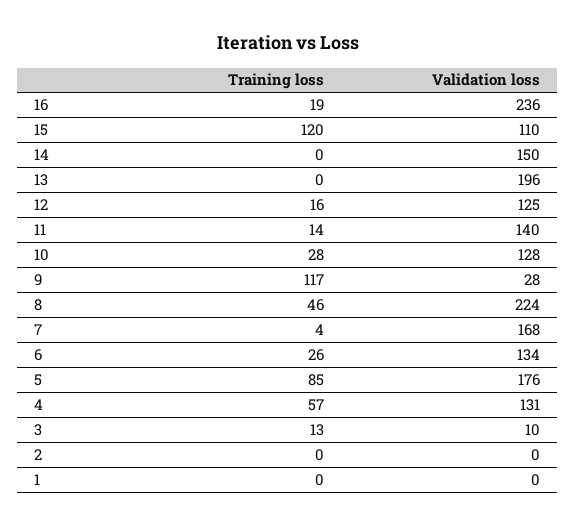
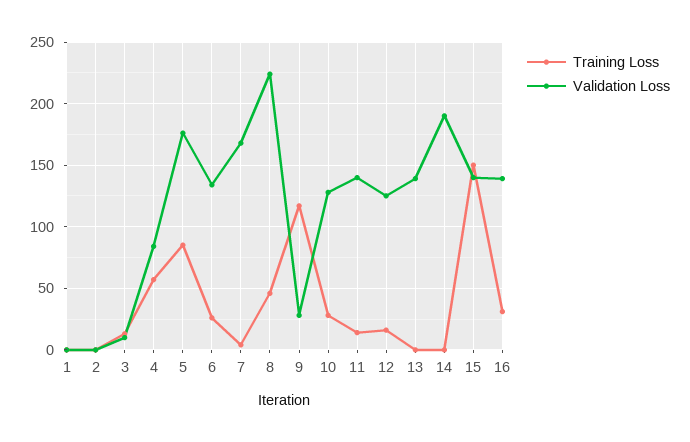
Training loss, 16: 19 -> 30
Validation loss, 16: 236 -> 140
Training loss, 15: 120 -> 150
Validation loss, 15: 110 -> 140
Validation loss, 14: 150 -> 190
Validation loss, 13: 196 -> 140
Validation loss, 4: 131 -> 85

